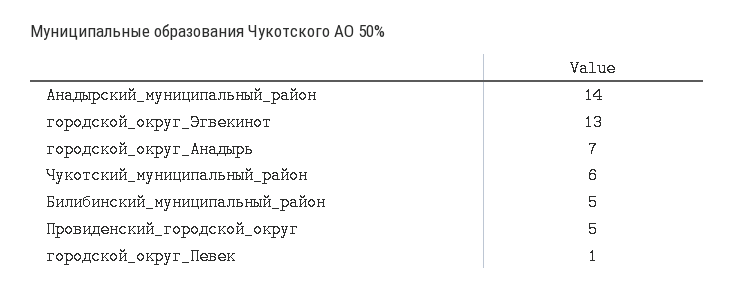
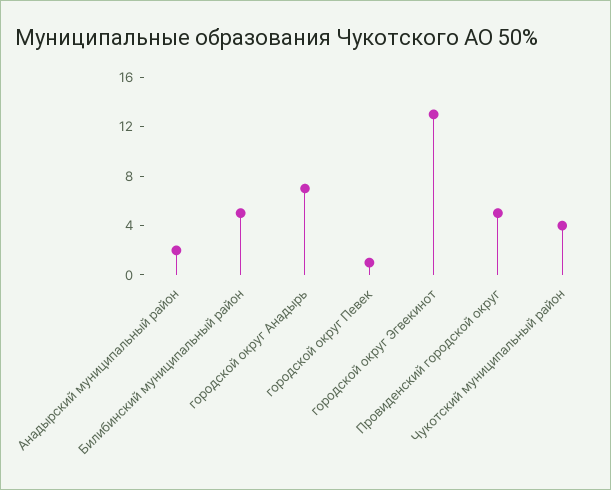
Анадырский_муниципальный_район: 14 -> 2
Чукотский_муниципальный_район: 6 -> 4

